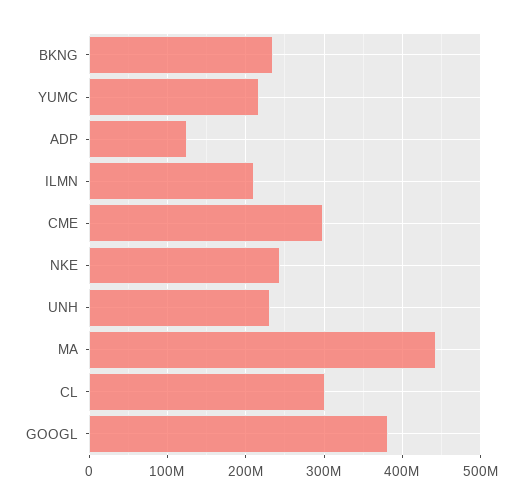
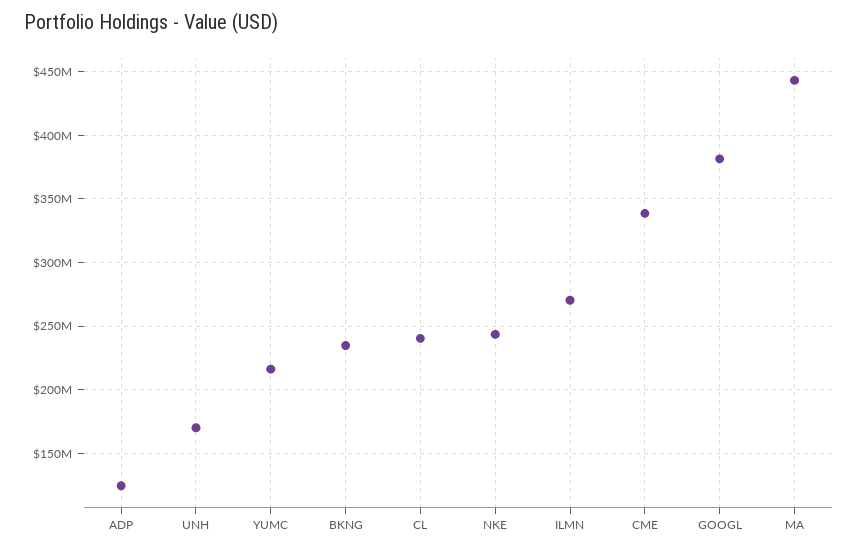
ILMN: 210000000 -> 270000000
CME: 300000000 -> 340000000
UNH: 230000000 -> 170000000
CL: 300000000 -> 240000000

